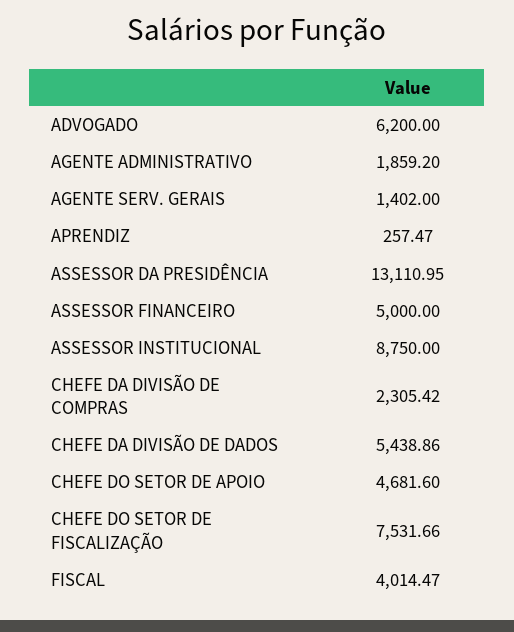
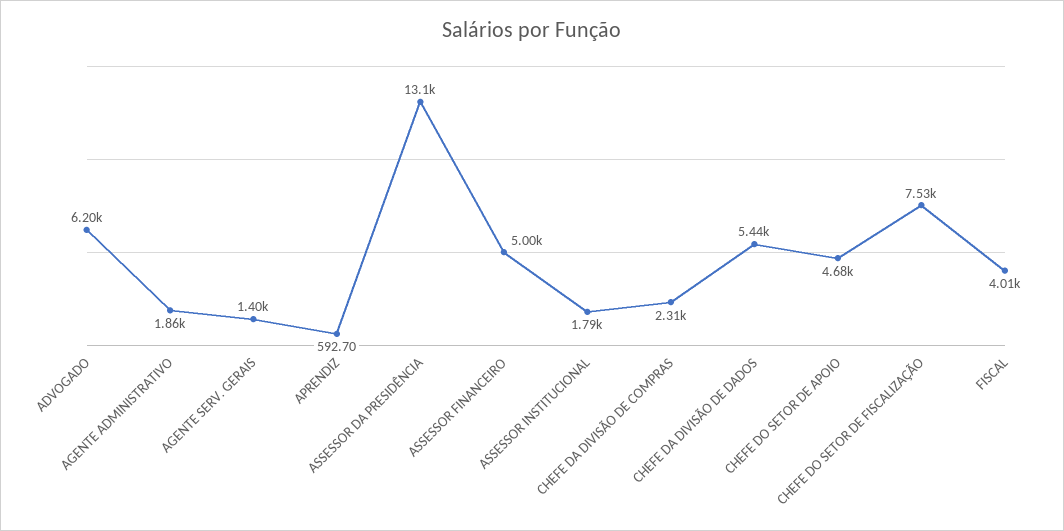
APRENDIZ: 257.47 -> 592.7
ASSESSOR INSTITUCIONAL: 8750 -> 1790

